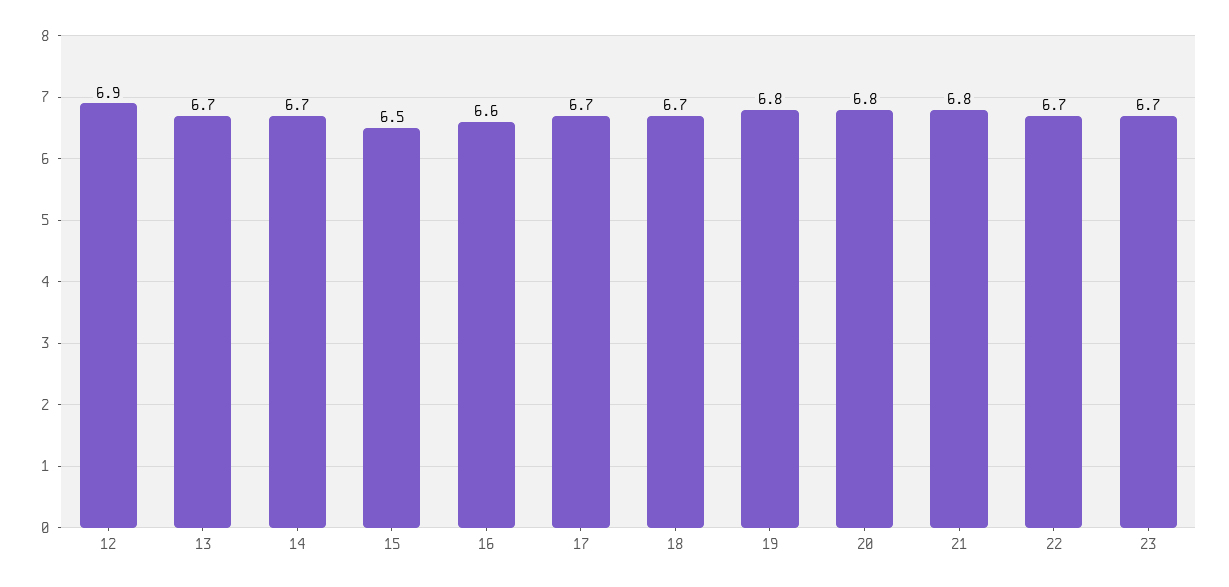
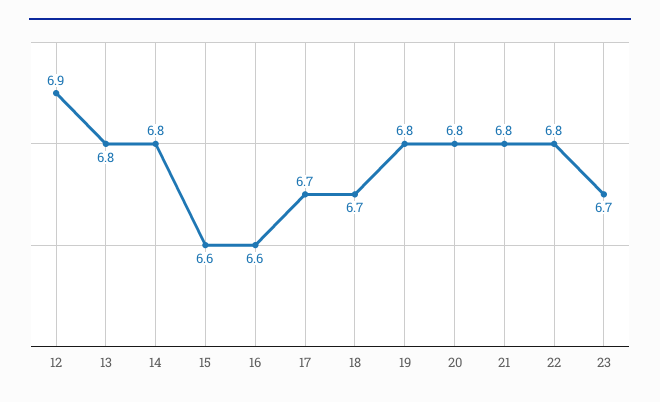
13: 6.7 -> 6.8
14: 6.7 -> 6.8
15: 6.5 -> 6.6
22: 6.7 -> 6.8

